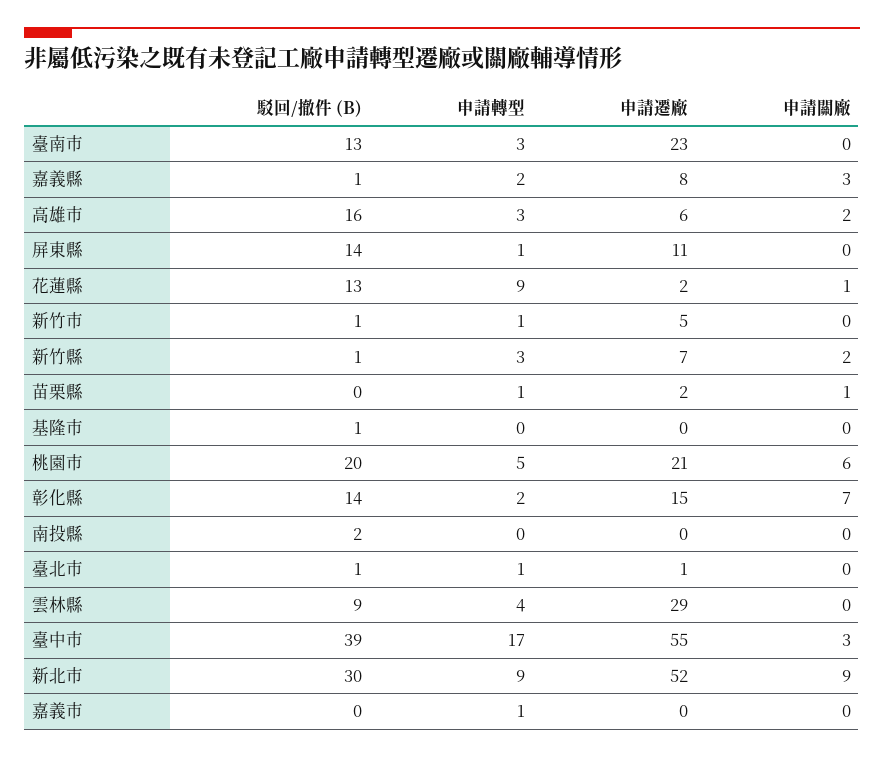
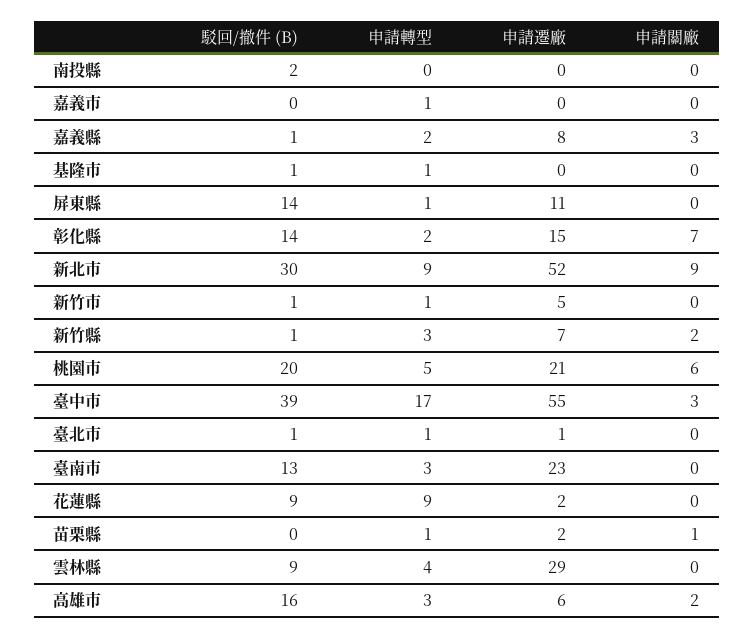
駁回/撤件 (B), 花蓮縣: 13 -> 9
申請關廠, 花蓮縣: 1 -> 0
申請轉型, 基隆市: 0 -> 1

